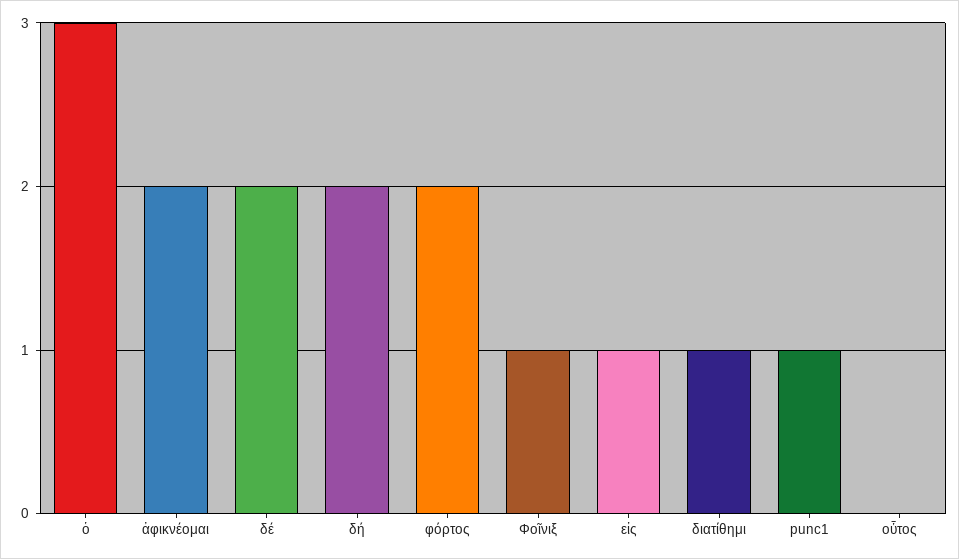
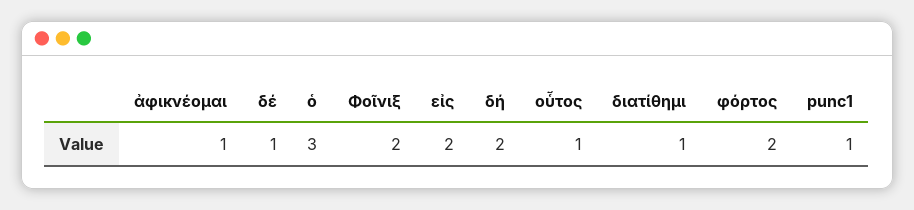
ἀφικνέομαι: 2 -> 1
δέ: 2 -> 1
Φοῖνιξ: 1 -> 2
εἰς: 1 -> 2
οὗτος: 0 -> 1

